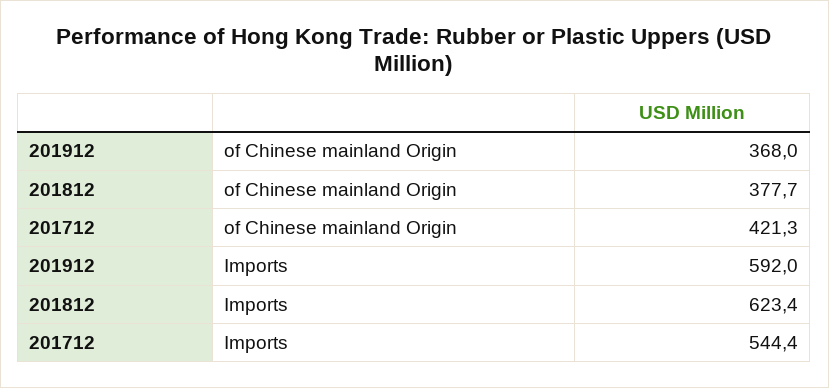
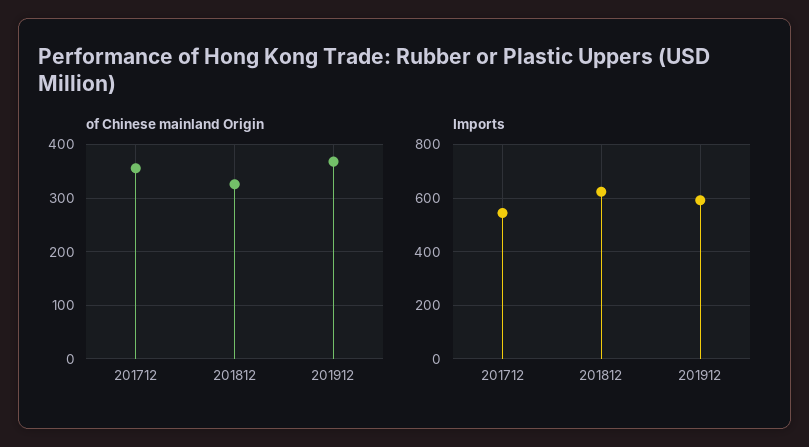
of Chinese mainland Origin, 201812: 377.7 -> 320
of Chinese mainland Origin, 201712: 421.3 -> 360

